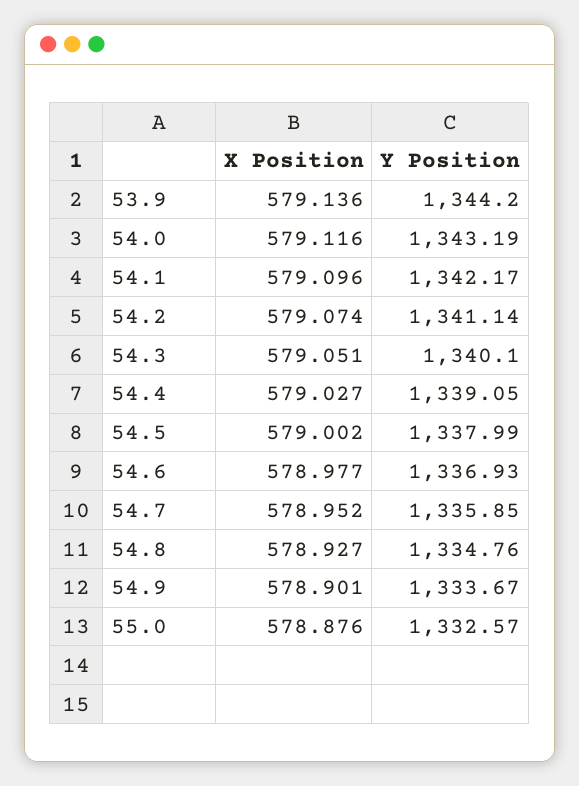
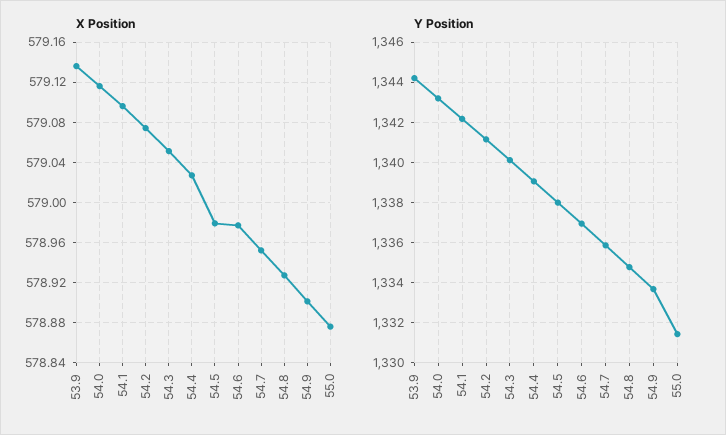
X Position, 54.5: 579.002 -> 578.98
Y Position, 55.0: 1332.57 -> 1331.5

